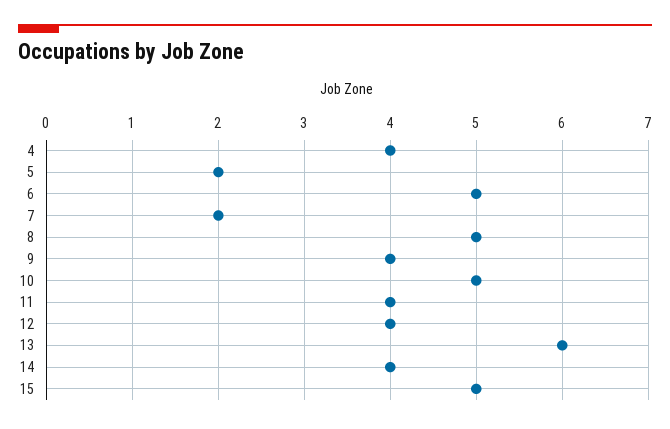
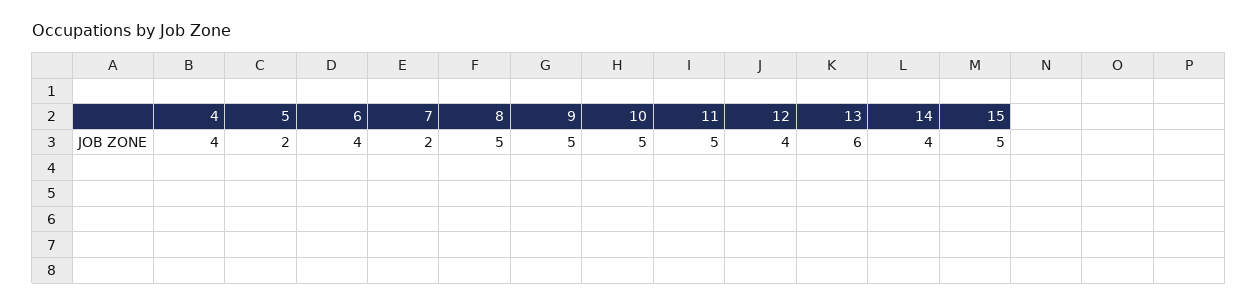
6: 5 -> 4
9: 4 -> 5
11: 4 -> 5

